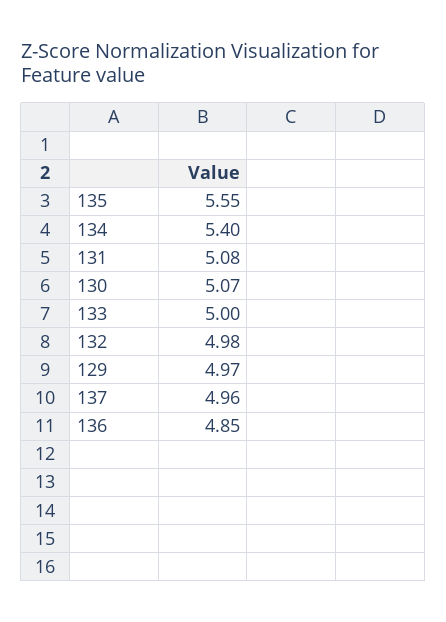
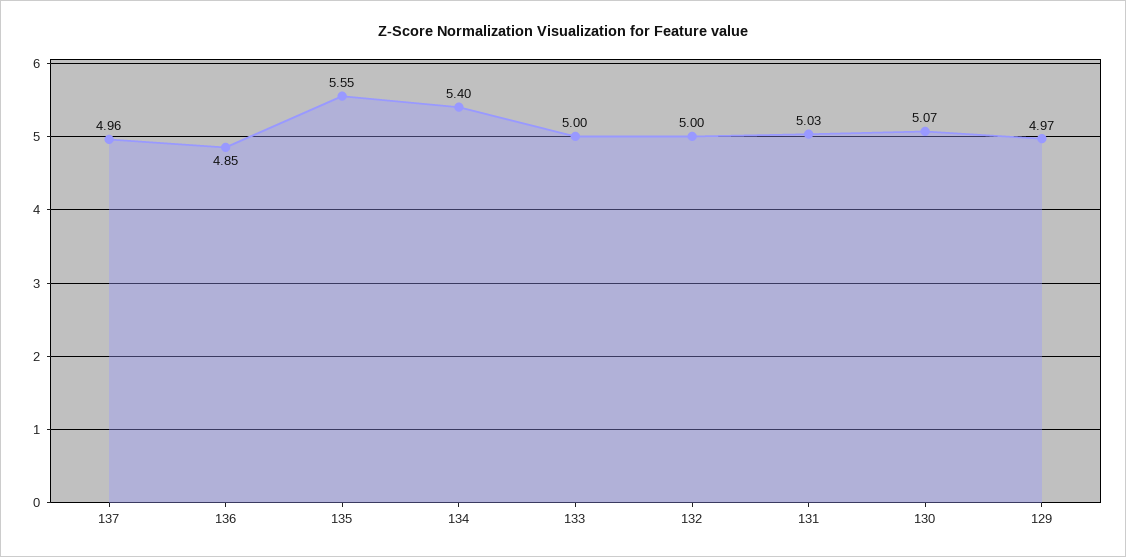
131: 5.08 -> 5.03
132: 4.98 -> 5

